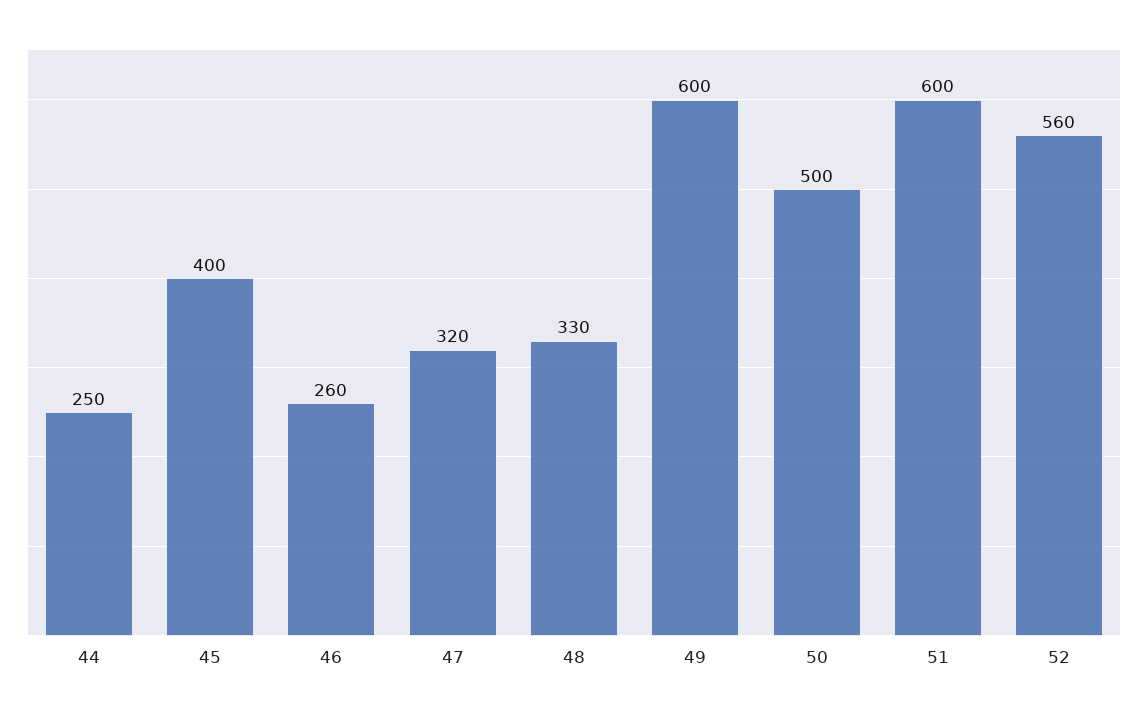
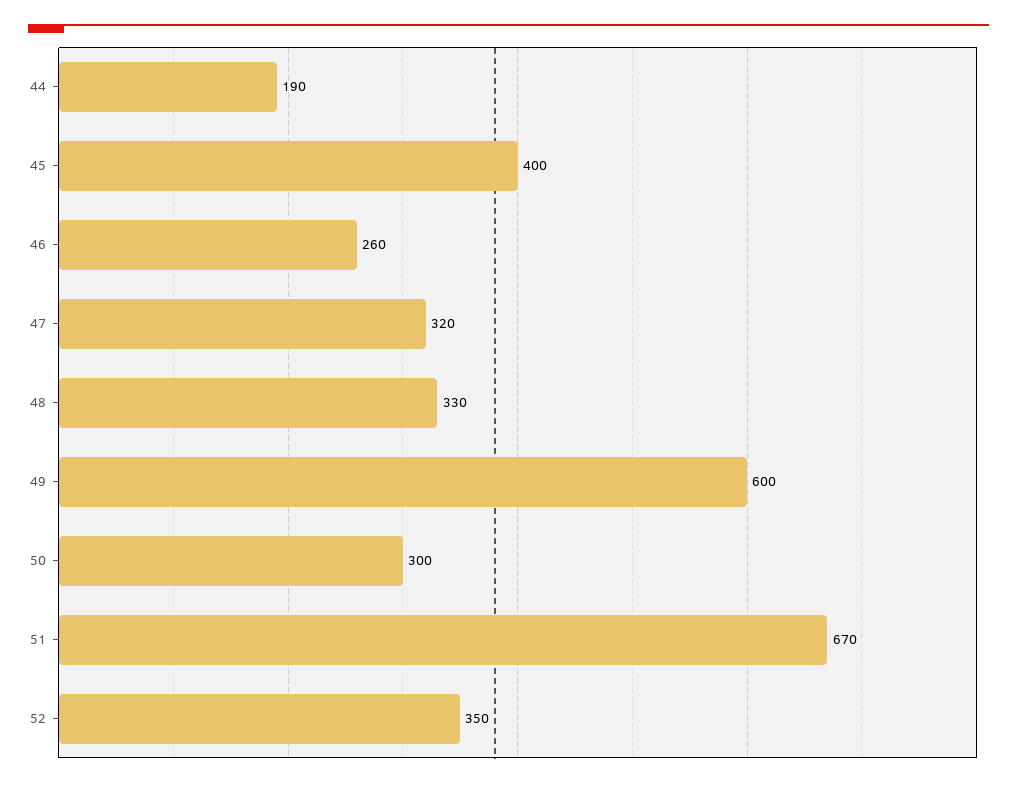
44: 250 -> 190
50: 500 -> 300
51: 600 -> 670
52: 560 -> 350

